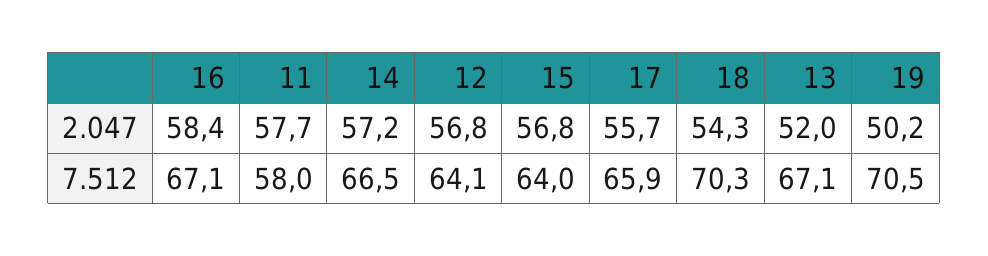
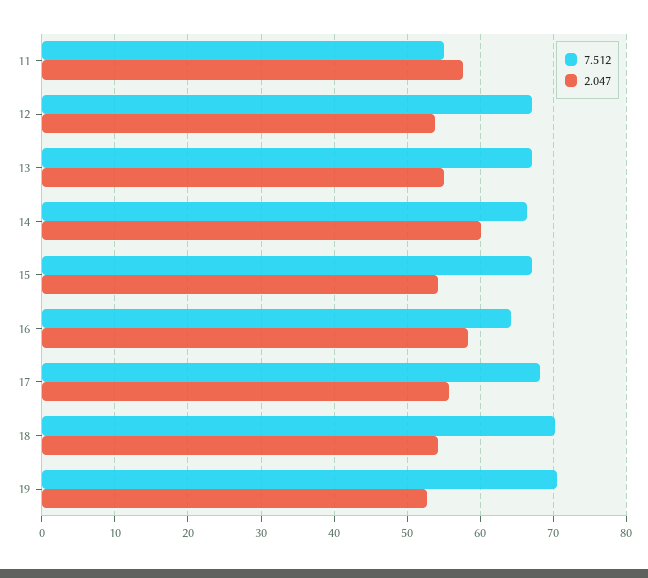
2.047, 14: 57.2 -> 60
2.047, 12: 56.8 -> 54
2.047, 15: 56.8 -> 54
2.047, 13: 52 -> 55
2.047, 19: 50.2 -> 53
7.512, 16: 67.1 -> 64
7.512, 11: 58 -> 55
7.512, 12: 64.1 -> 67
7.512, 15: 64 -> 67
7.512, 17: 65.9 -> 68

